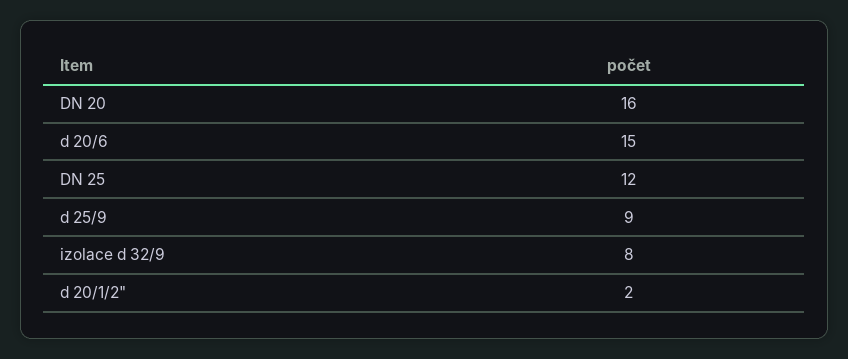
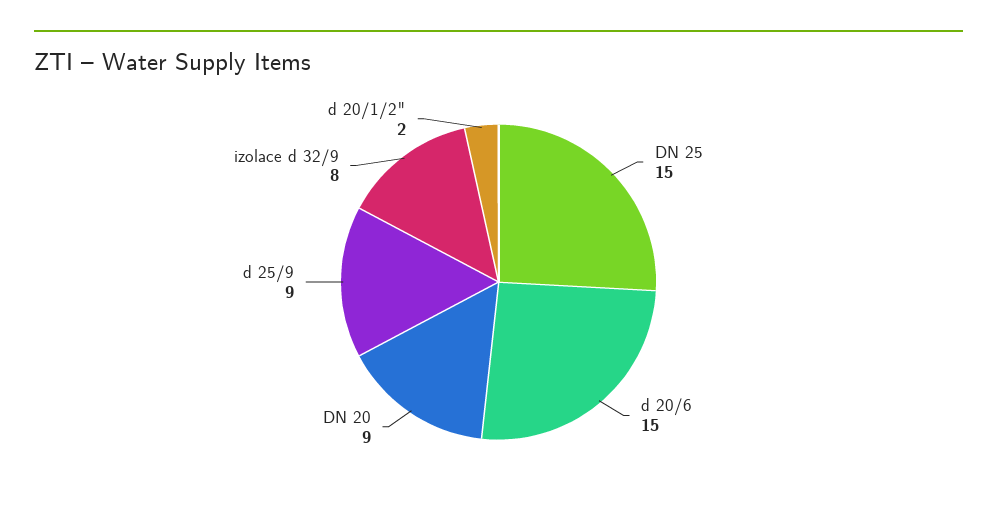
DN 20: 16 -> 9
DN 25: 12 -> 15

